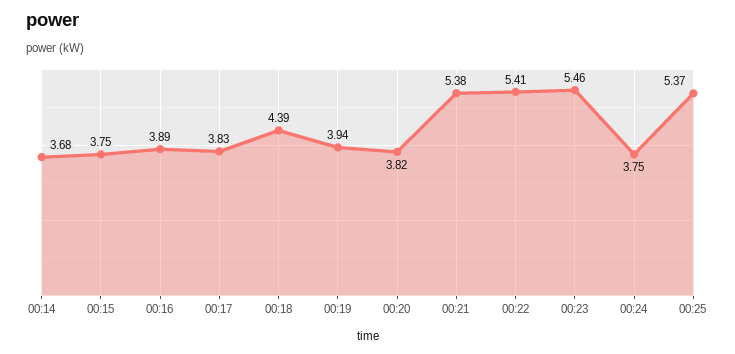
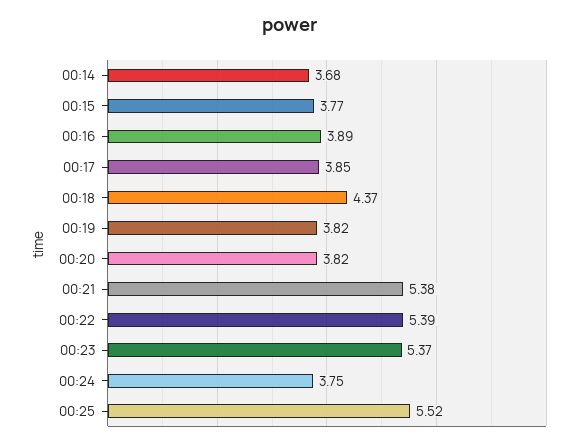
00:15: 3.75 -> 3.77
00:17: 3.83 -> 3.85
00:18: 4.39 -> 4.37
00:19: 3.94 -> 3.82
00:22: 5.41 -> 5.39
00:23: 5.46 -> 5.37
00:25: 5.37 -> 5.52

